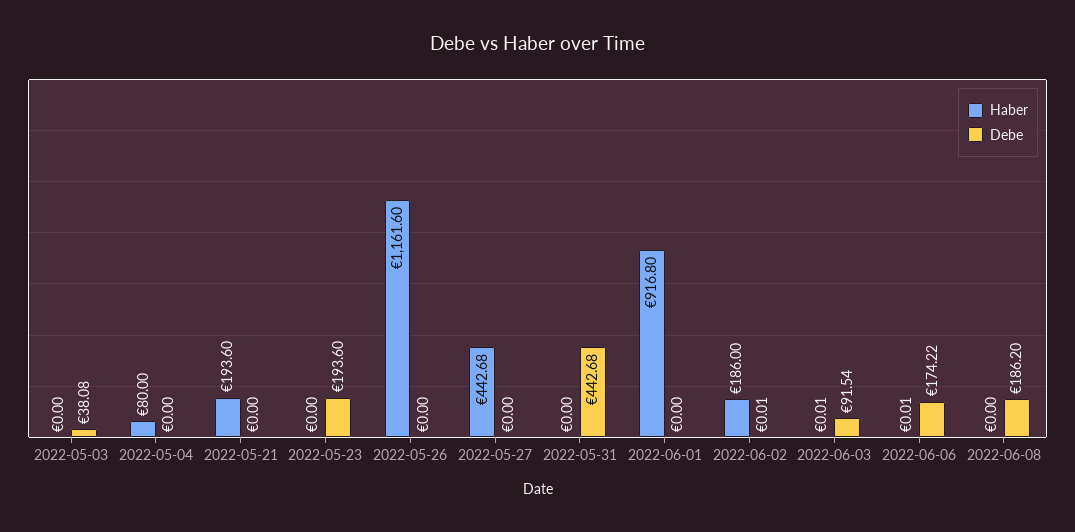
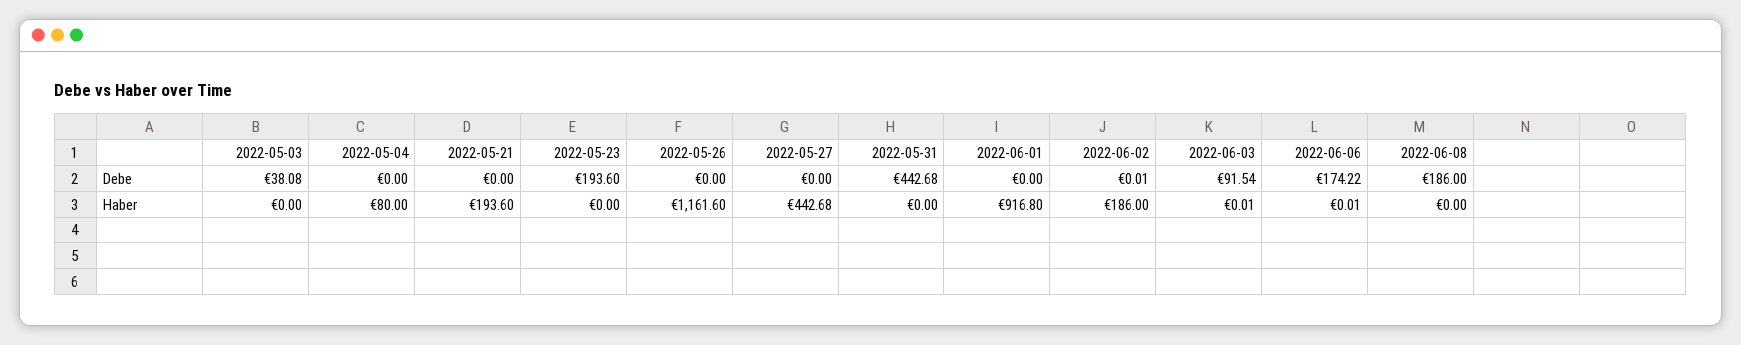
Debe, 2022-06-08: 186.2 -> 186

